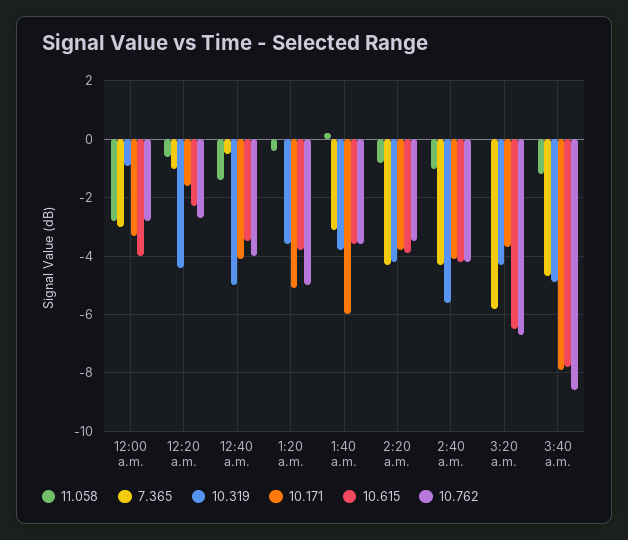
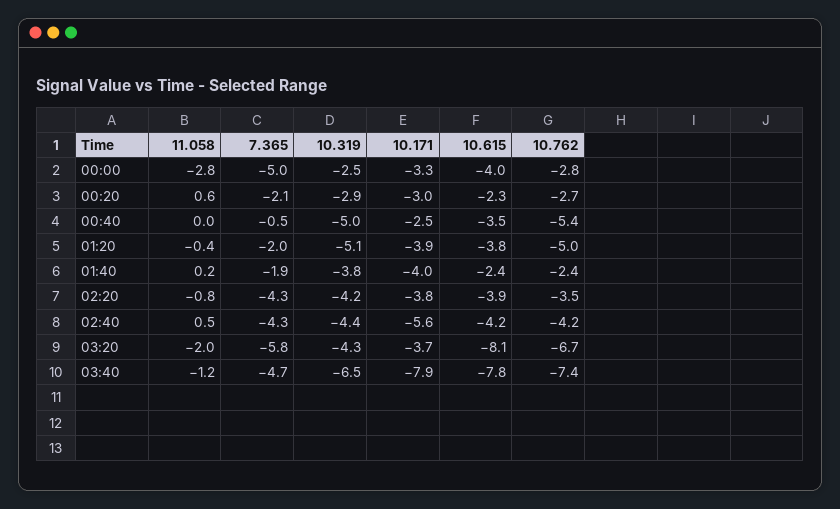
7.365, 12:00 a.m.: -3 -> -5
10.319, 12:00 a.m.: -1 -> -2.5
11.058, 12:20 a.m.: -0.5 -> 0.6
7.365, 12:20 a.m.: -1 -> -2.1
10.319, 12:20 a.m.: -4.5 -> -2.9
10.171, 12:20 a.m.: -1.5 -> -3
11.058, 12:40 a.m.: -1.5 -> 0
10.171, 12:40 a.m.: -4 -> -2.5
10.762, 12:40 a.m.: -4 -> -5.4
7.365, 1:20 a.m.: 0 -> -2
10.319, 1:20 a.m.: -3.5 -> -5.1
10.171, 1:20 a.m.: -5 -> -3.9
7.365, 1:40 a.m.: -3 -> -1.9
10.171, 1:40 a.m.: -6 -> -4
10.615, 1:40 a.m.: -3.5 -> -2.4
10.762, 1:40 a.m.: -3.5 -> -2.4
11.058, 2:40 a.m.: -1 -> 0.5
10.319, 2:40 a.m.: -5.5 -> -4.4
10.171, 2:40 a.m.: -4 -> -5.6
11.058, 3:20 a.m.: 0 -> -2
10.615, 3:20 a.m.: -6.5 -> -8.1
10.319, 3:40 a.m.: -5 -> -6.5
10.762, 3:40 a.m.: -8.5 -> -7.4

